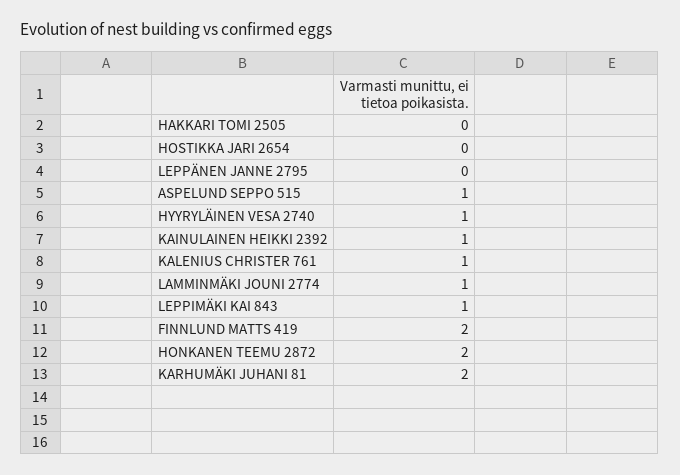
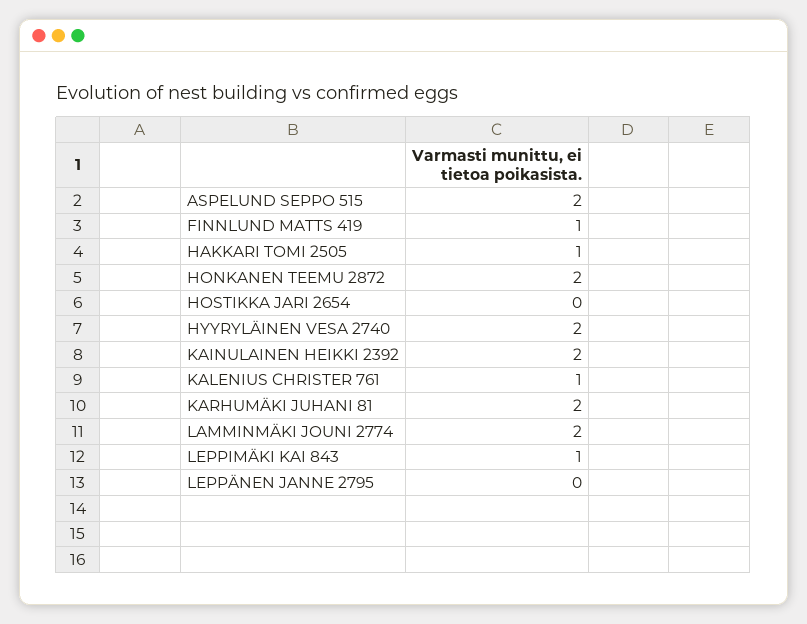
HAKKARI TOMI 2505: 0 -> 1
ASPELUND SEPPO 515: 1 -> 2
HYYRYLÄINEN VESA 2740: 1 -> 2
KAINULAINEN HEIKKI 2392: 1 -> 2
LAMMINMÄKI JOUNI 2774: 1 -> 2
FINNLUND MATTS 419: 2 -> 1

